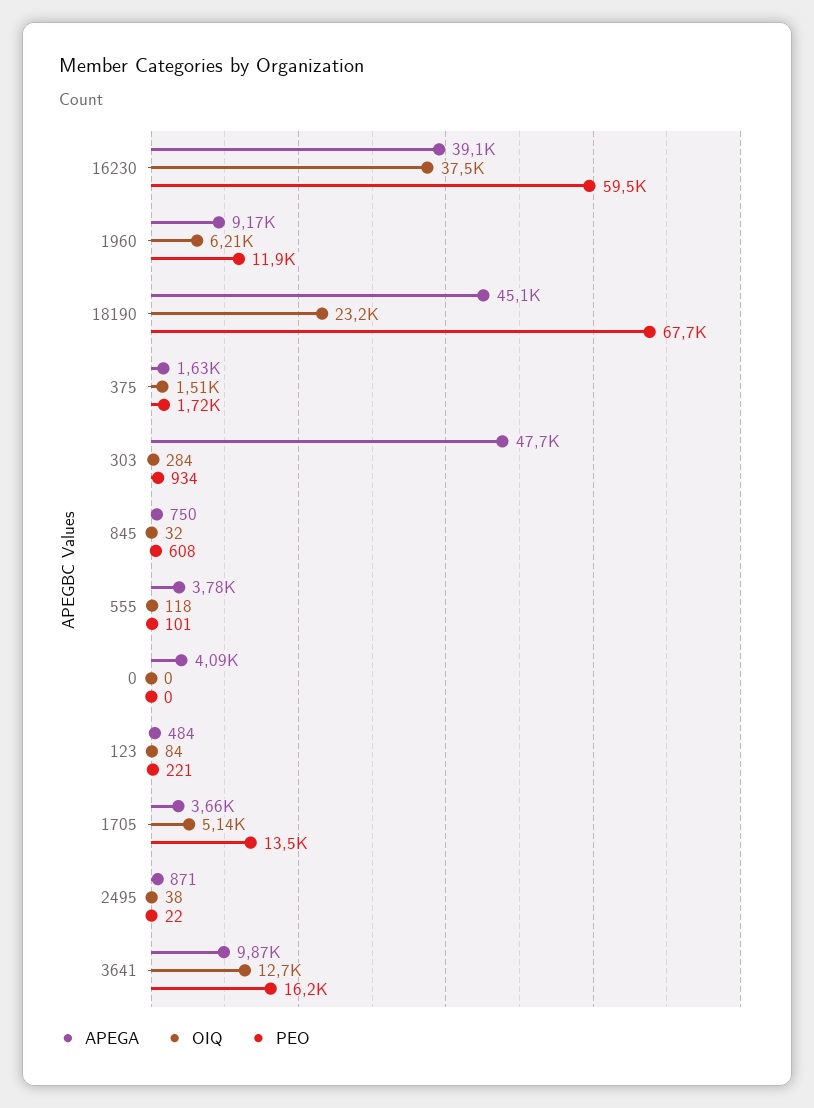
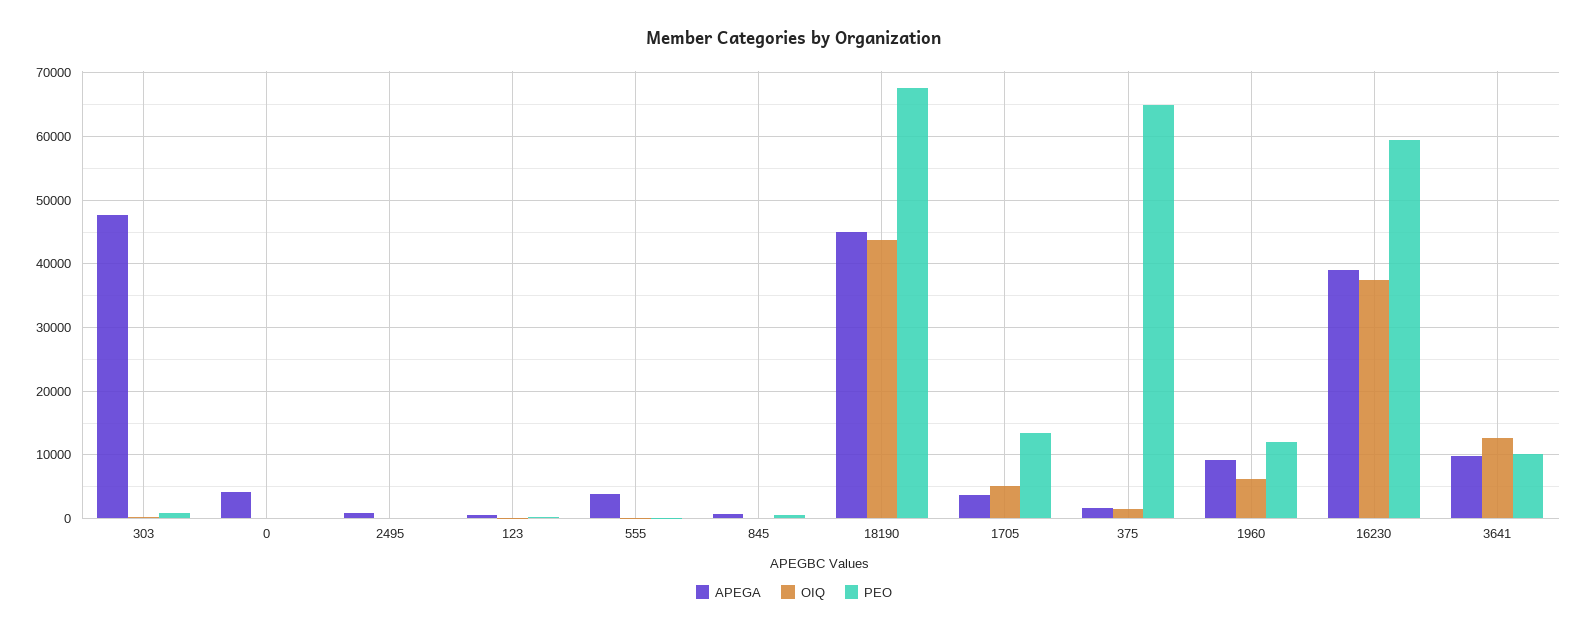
OIQ, 18190: 23200 -> 44000
PEO, 375: 1720 -> 65000
PEO, 3641: 16200 -> 10000

